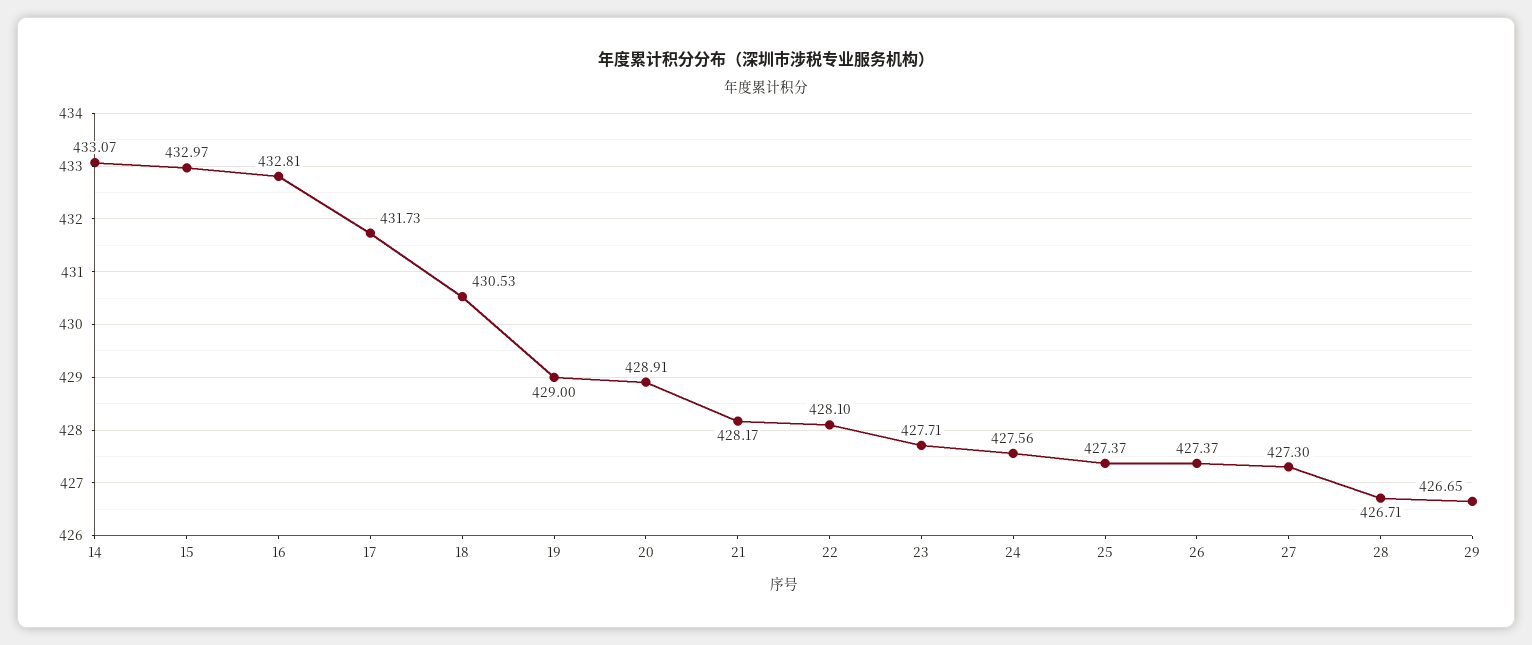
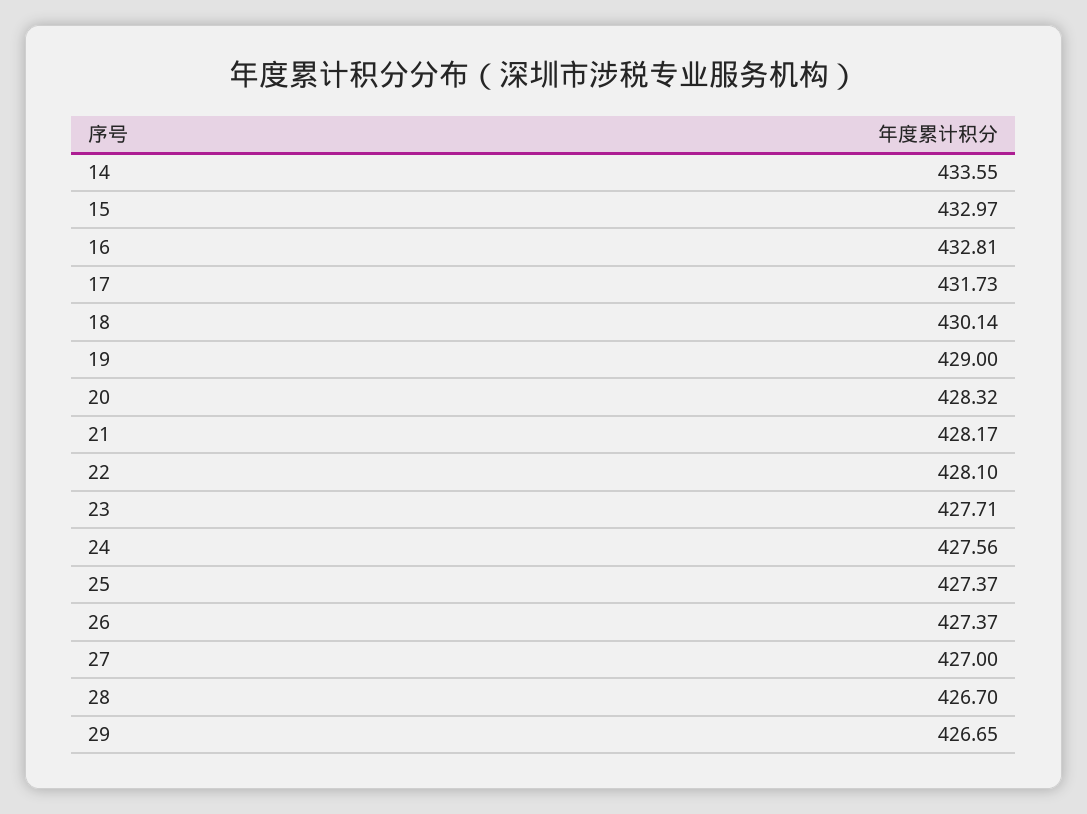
14: 433.07 -> 433.55
18: 430.53 -> 430.14
20: 428.91 -> 428.32
27: 427.3 -> 427
28: 426.71 -> 426.7

